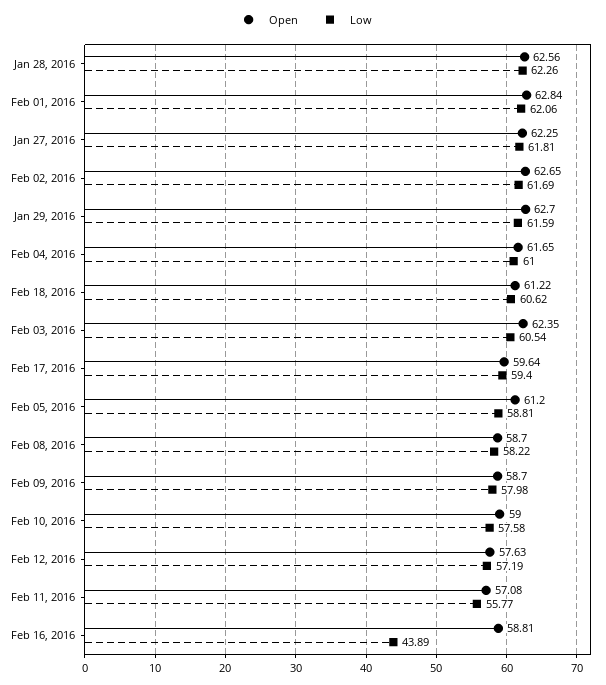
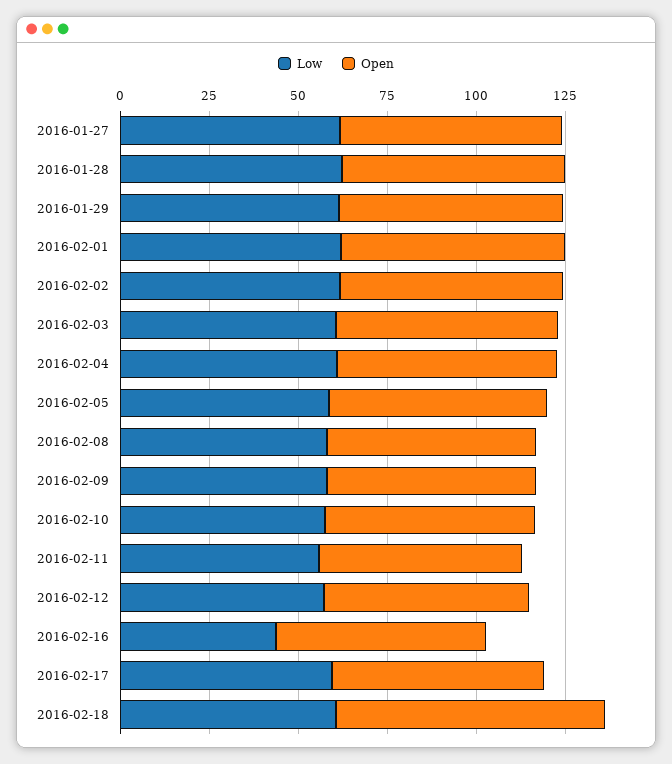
Open, Feb 18, 2016: 61.22 -> 75

